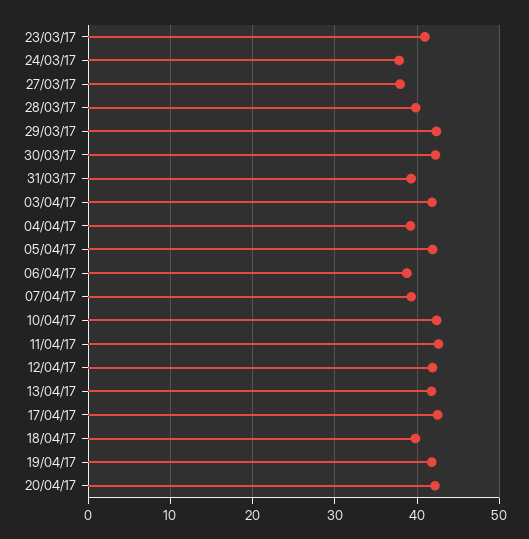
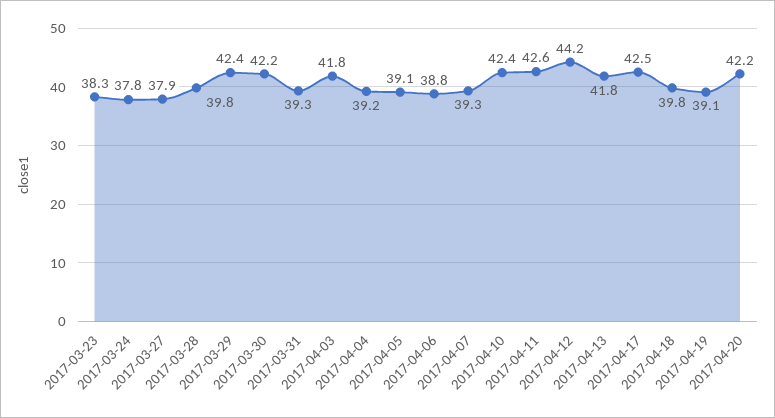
23/03/17: 41 -> 38.3
05/04/17: 42 -> 39.1
12/04/17: 42 -> 44.2
19/04/17: 42 -> 39.1

